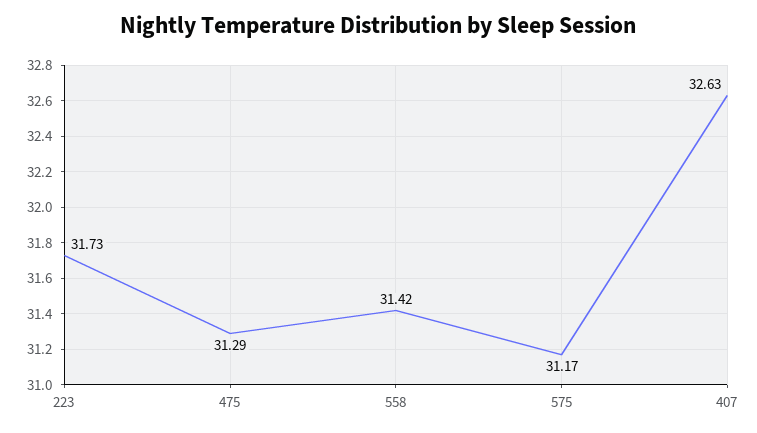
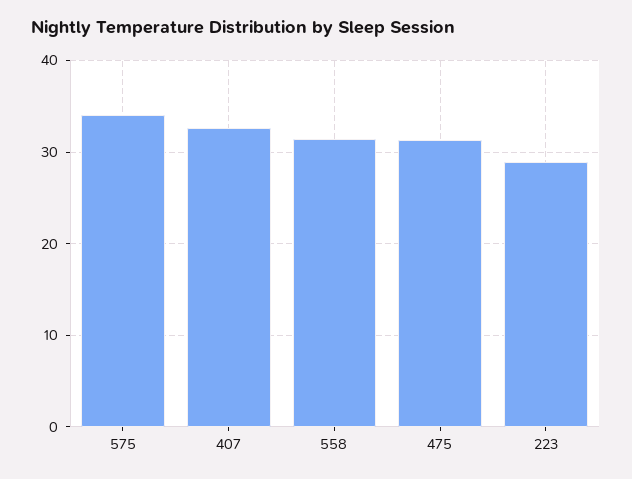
223: 31.73 -> 29
575: 31.17 -> 34

